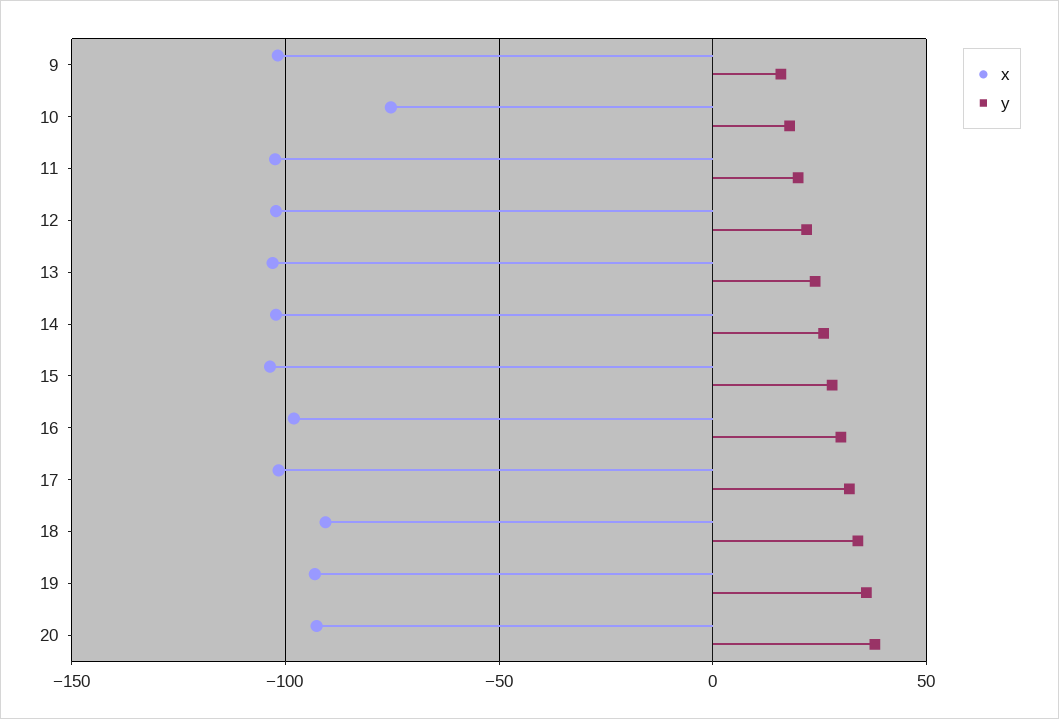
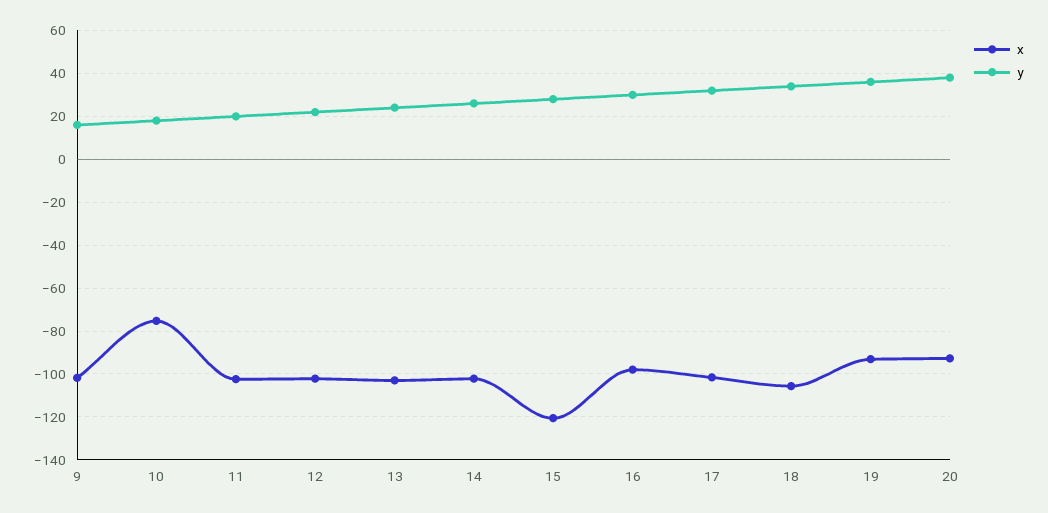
x, 15: -105 -> -120
x, 18: -90 -> -105

